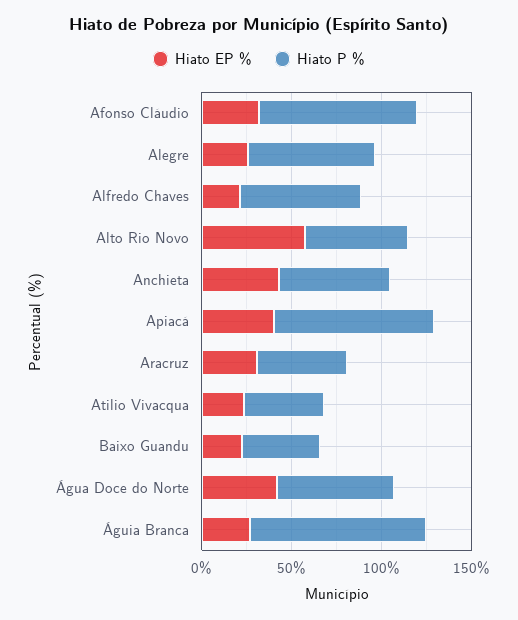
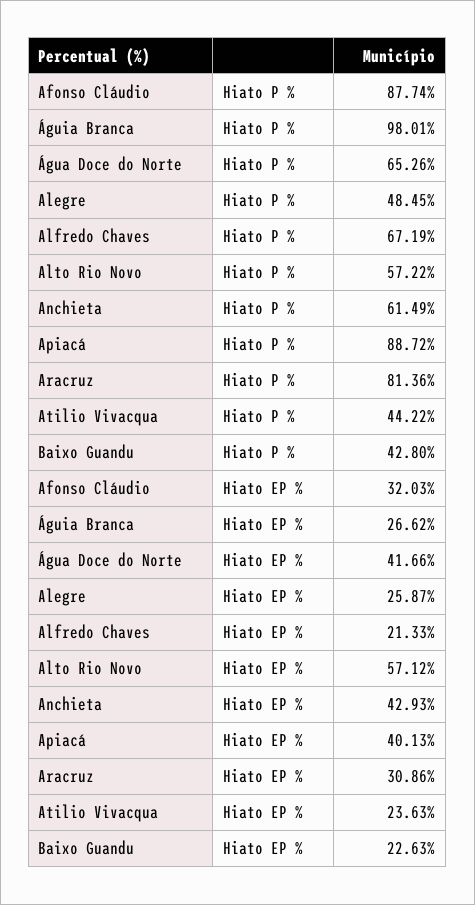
Hiato P %, Alegre: 70 -> 48.45
Hiato P %, Aracruz: 50 -> 81.36

